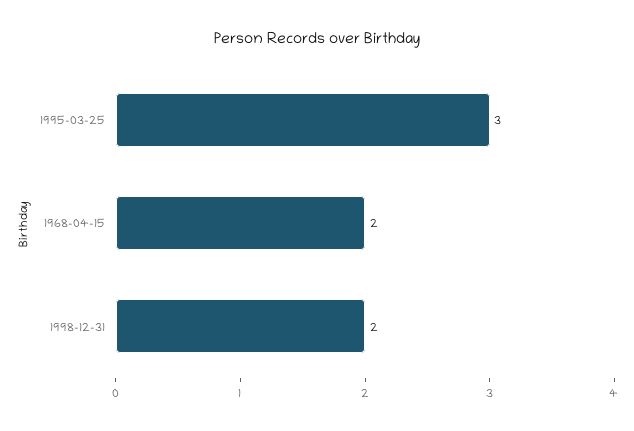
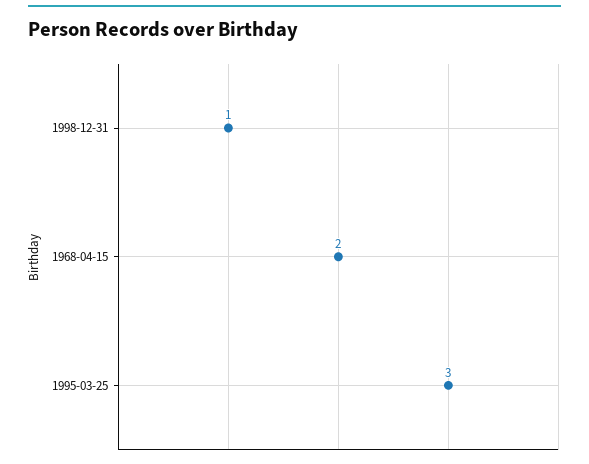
1998-12-31: 2 -> 1

